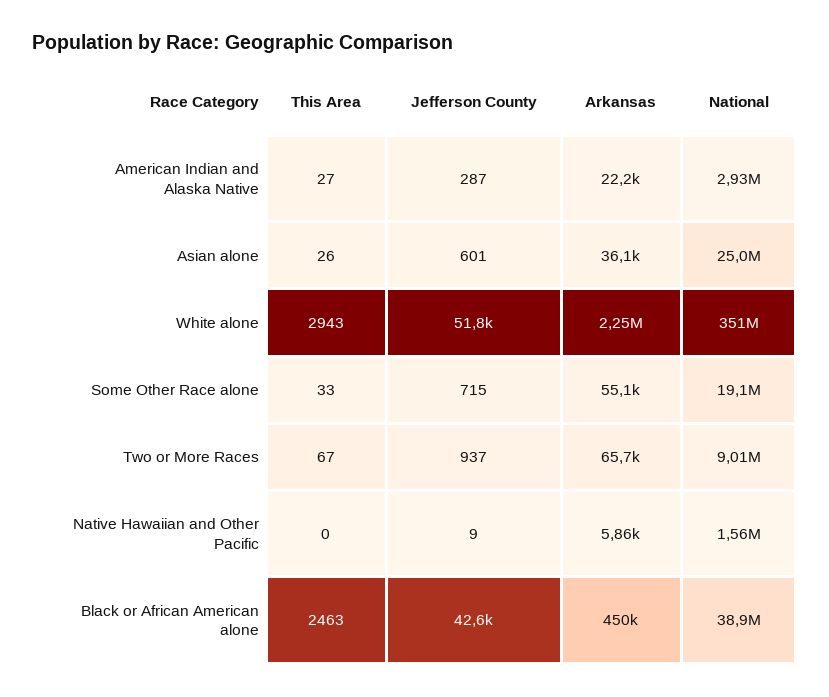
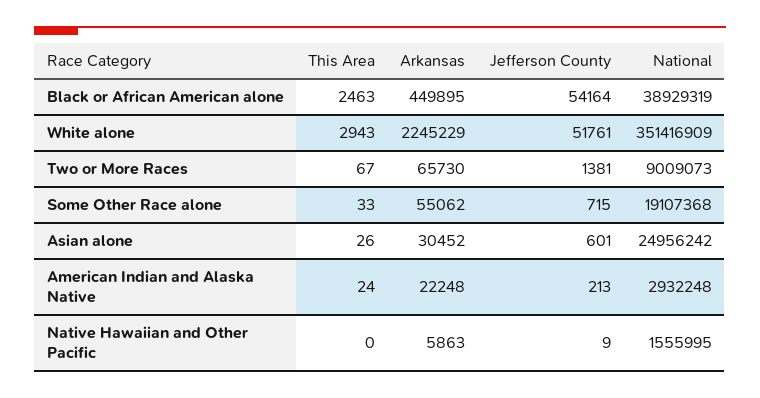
This Area, American Indian and Alaska Native: 27 -> 24
Jefferson County, American Indian and Alaska Native: 287 -> 213
Arkansas, Asian alone: 36100 -> 30452
Jefferson County, Two or More Races: 937 -> 1381
Jefferson County, Black or African American alone: 42600 -> 54164

